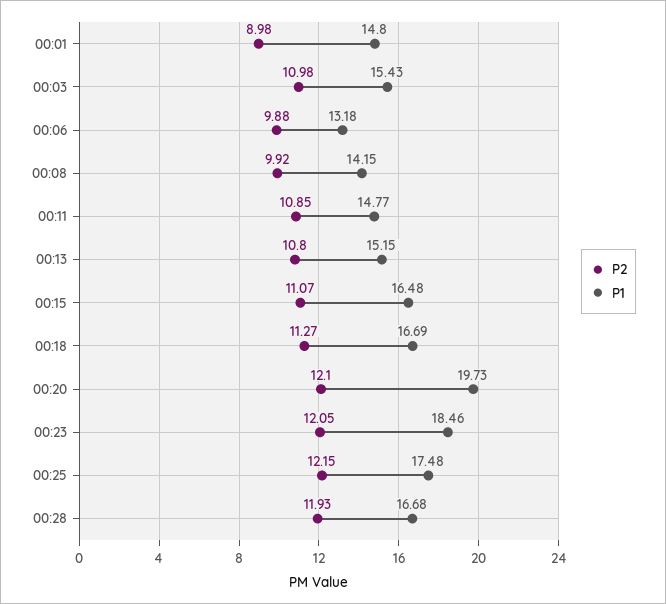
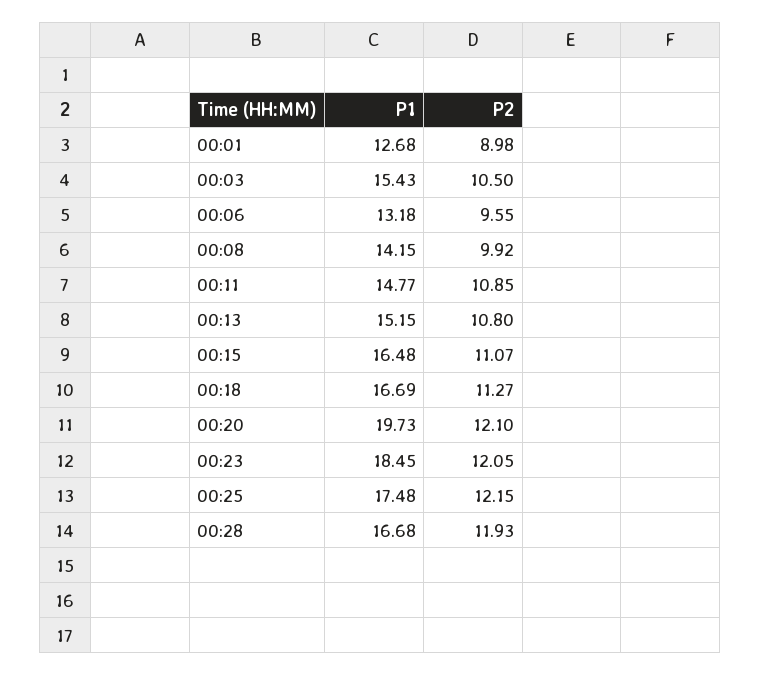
P1, 00:01: 14.8 -> 12.68
P2, 00:03: 10.98 -> 10.5
P2, 00:06: 9.88 -> 9.55
P1, 00:23: 18.46 -> 18.45

